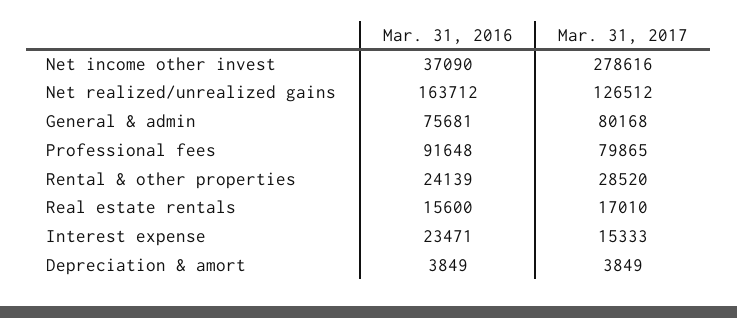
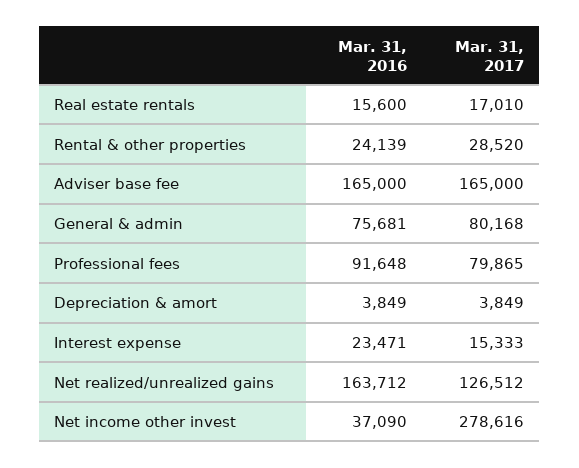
Mar. 31, 2016, Adviser base fee: none -> 165000
Mar. 31, 2017, Adviser base fee: none -> 165000

